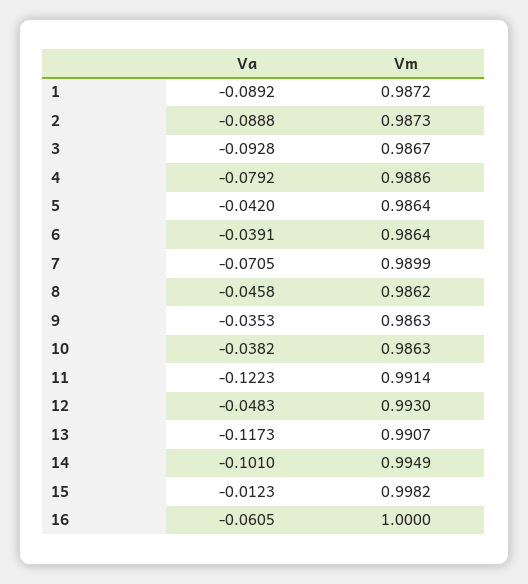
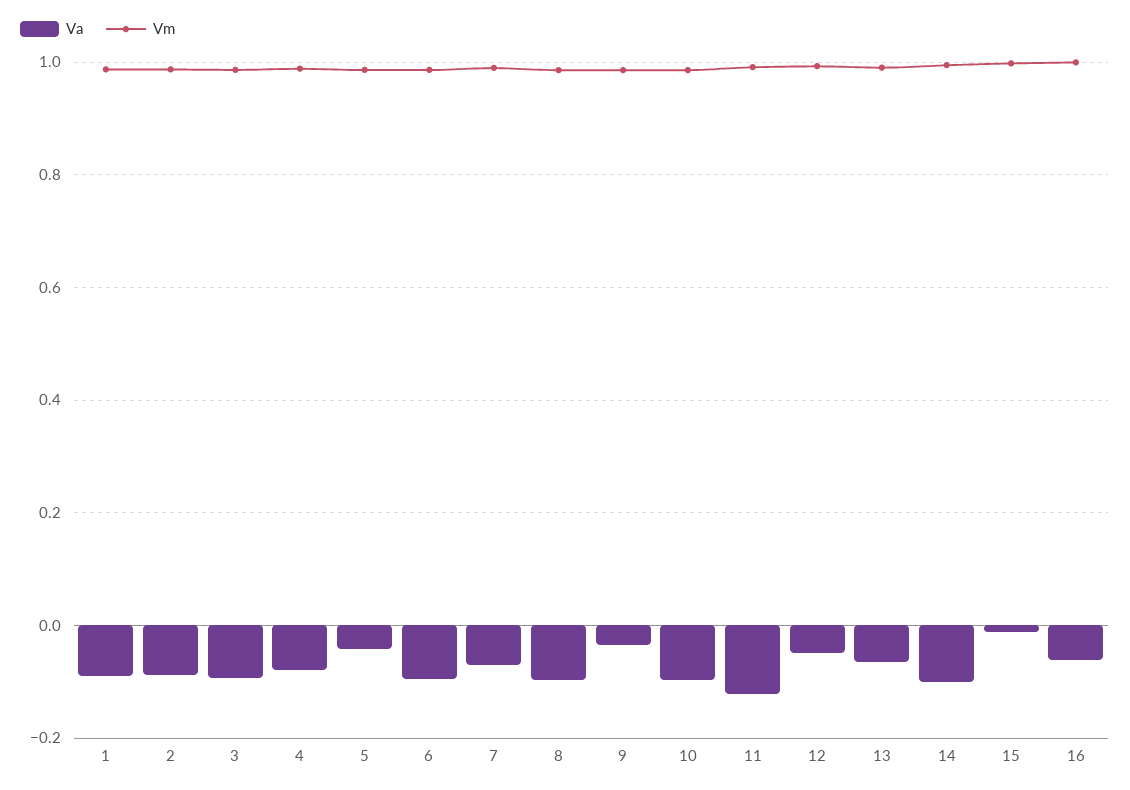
Va, 6: -0.0391 -> -0.1
Va, 8: -0.0458 -> -0.1
Va, 10: -0.0382 -> -0.1
Va, 13: -0.1173 -> -0.06

